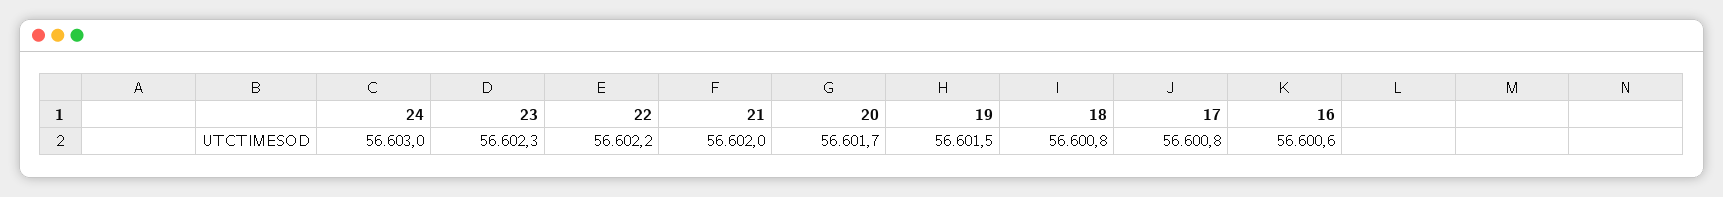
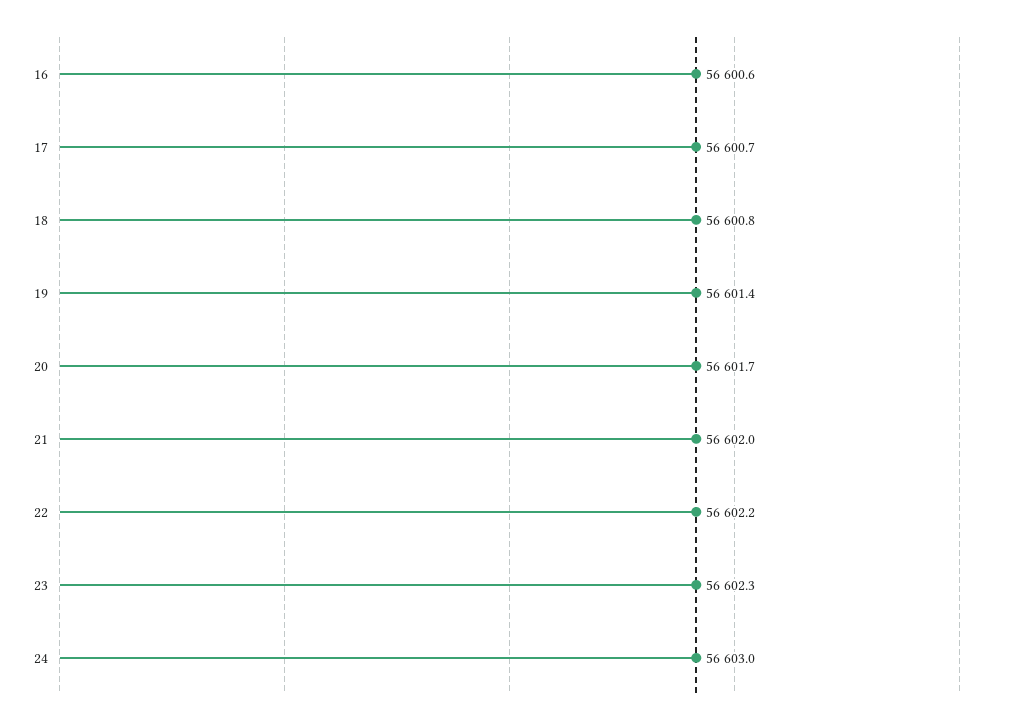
19: 56601.5 -> 56601.4
17: 56600.8 -> 56600.7

